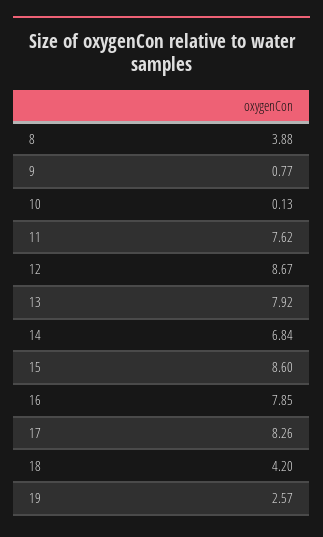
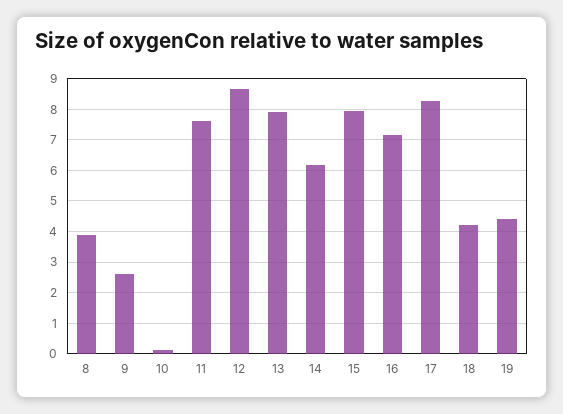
9: 0.77 -> 2.6
14: 6.84 -> 6.2
15: 8.6 -> 8
16: 7.85 -> 7.2
19: 2.57 -> 4.4

